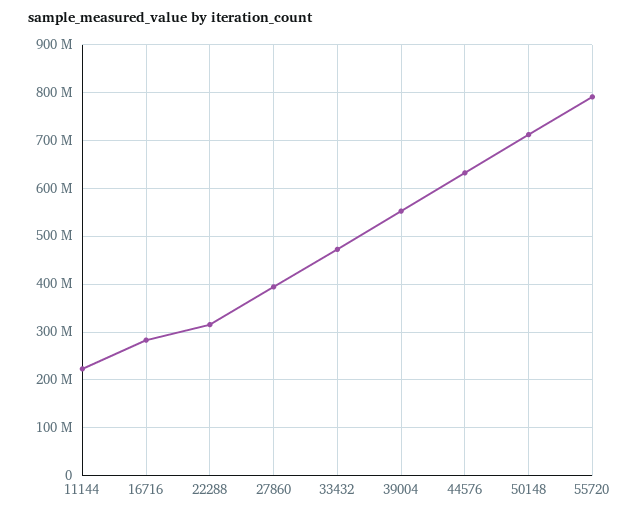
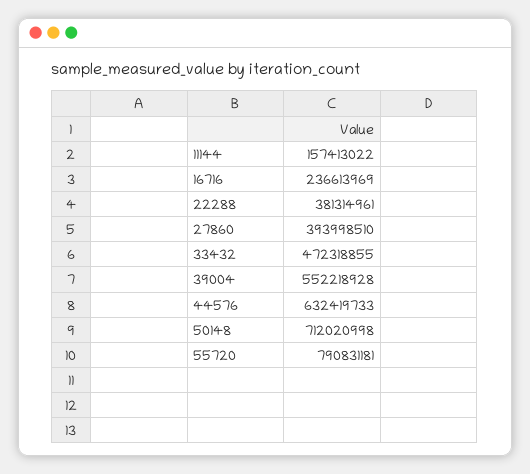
11144: 220000000 -> 157413022
16716: 280000000 -> 236613969
22288: 320000000 -> 381314961

